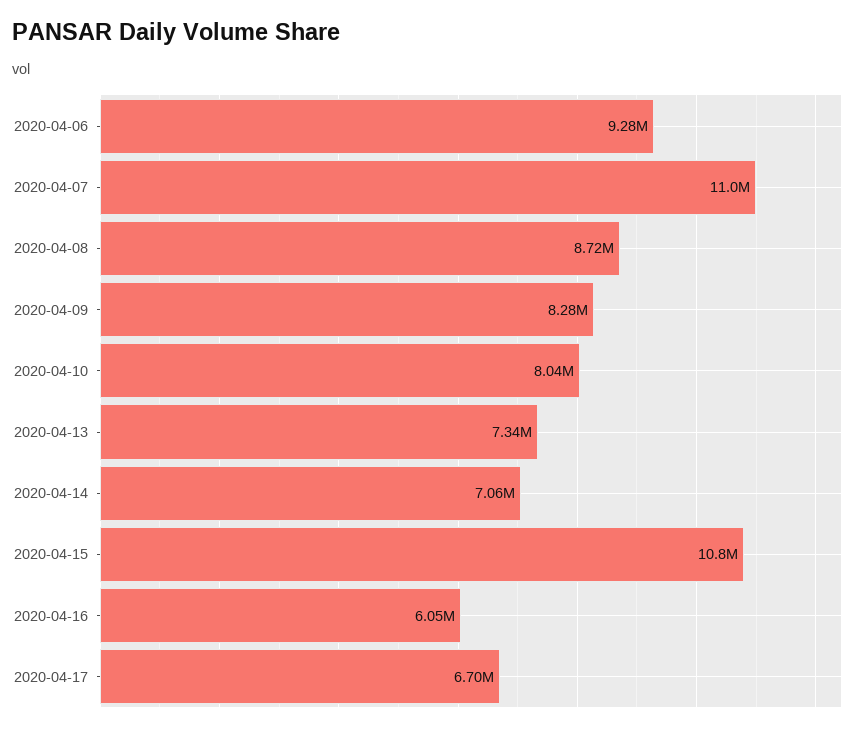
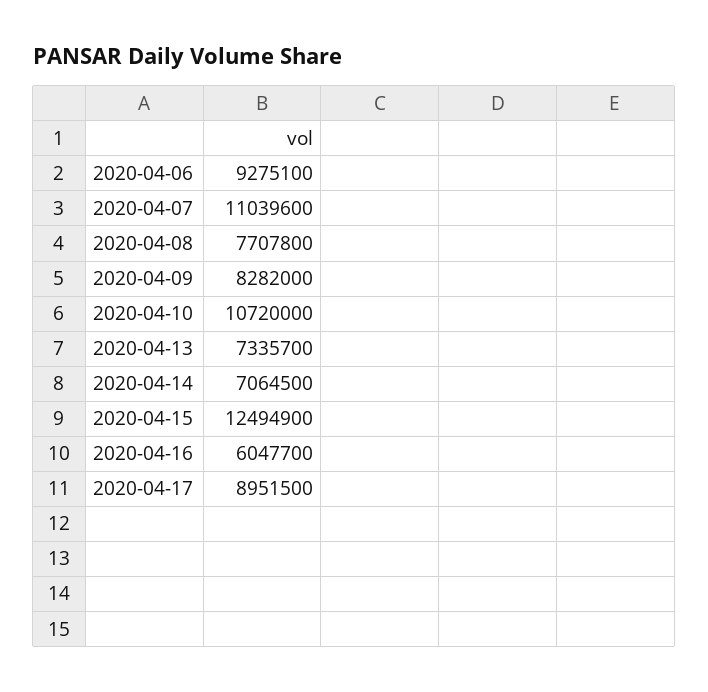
2020-04-08: 8720000 -> 7707800
2020-04-10: 8040000 -> 10720000
2020-04-15: 10800000 -> 12494900
2020-04-17: 6700000 -> 8951500

